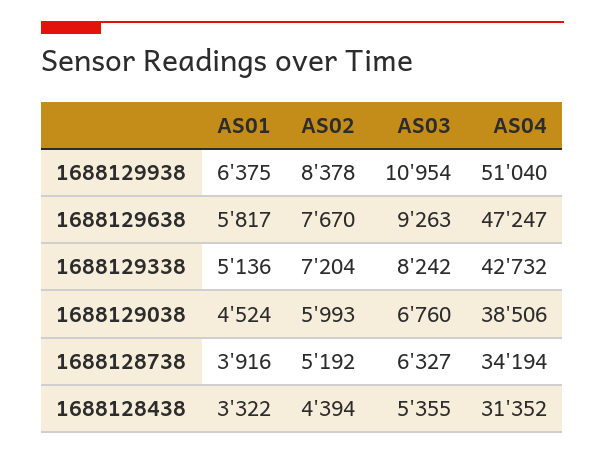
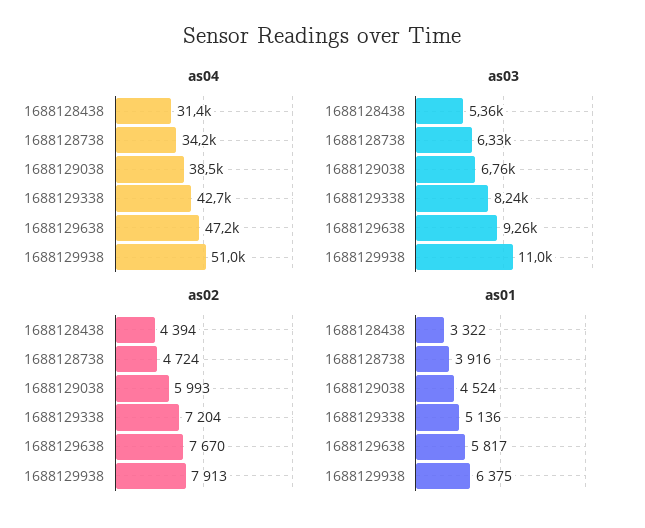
AS02, 1688129938: 8378 -> 7913
AS02, 1688128738: 5192 -> 4724

